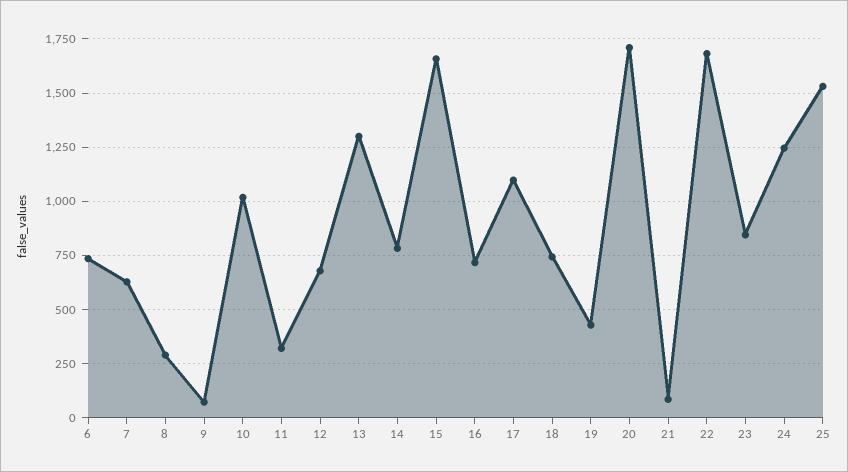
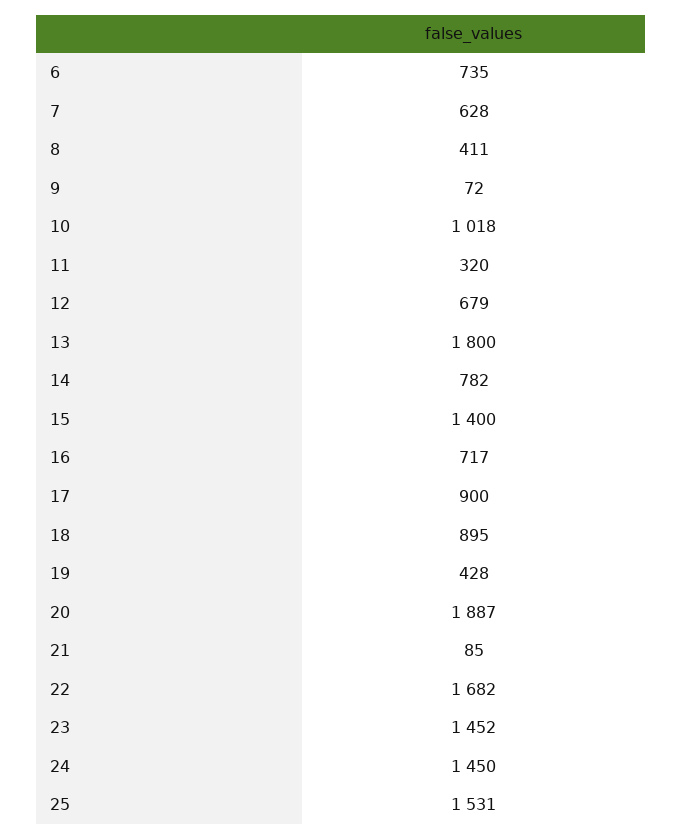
8: 300 -> 411
13: 1300 -> 1800
15: 1650 -> 1400
17: 1100 -> 900
18: 750 -> 895
20: 1700 -> 1887
23: 850 -> 1452
24: 1250 -> 1450

